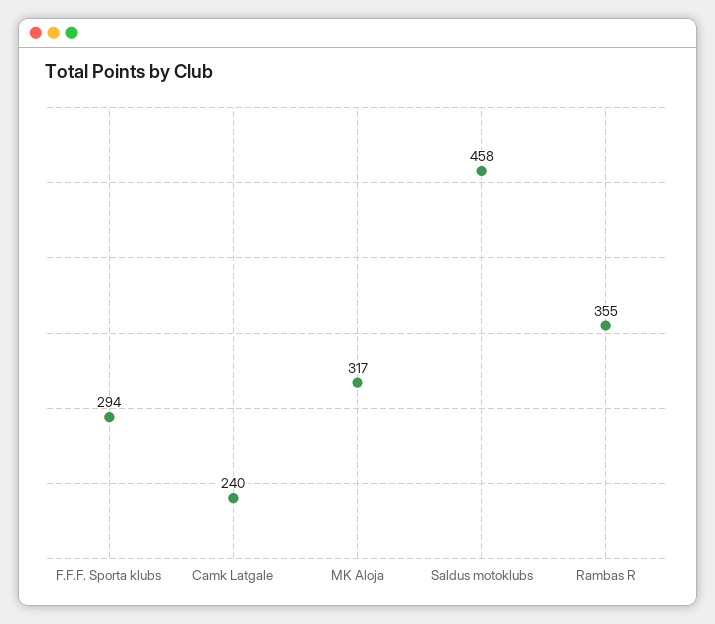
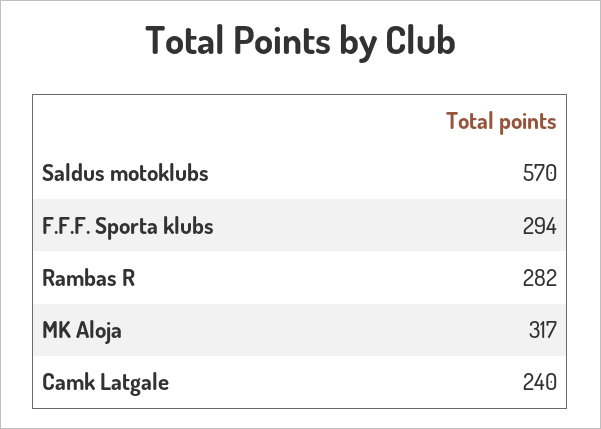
Saldus motoklubs: 458 -> 570
Rambas R: 355 -> 282

